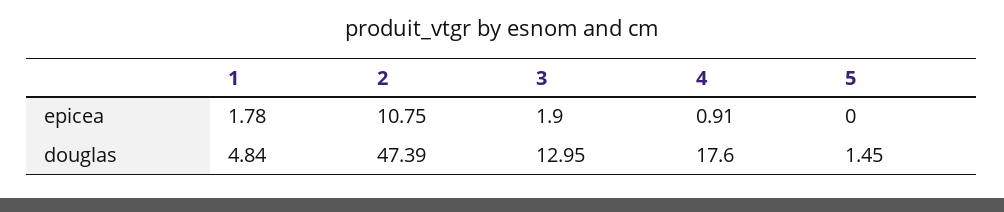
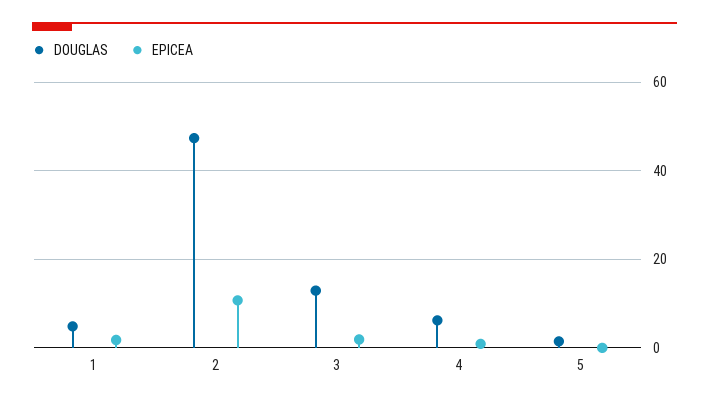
douglas, 4: 17.6 -> 6

